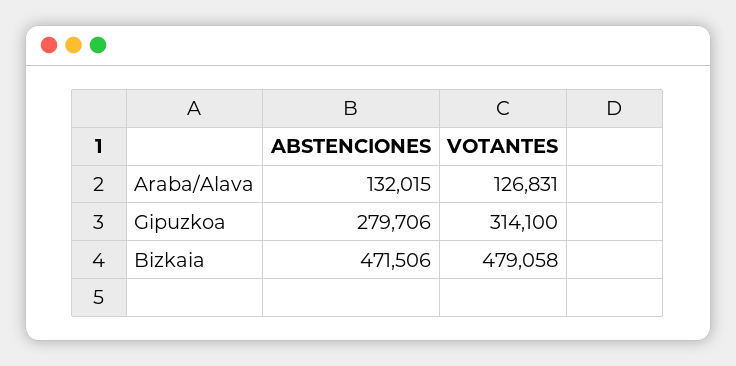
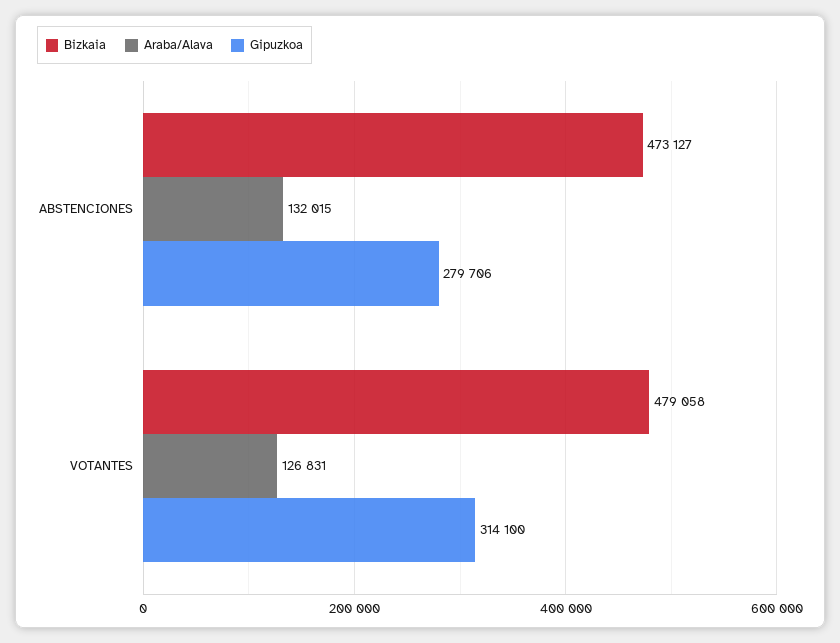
Bizkaia, ABSTENCIONES: 471506 -> 473127

